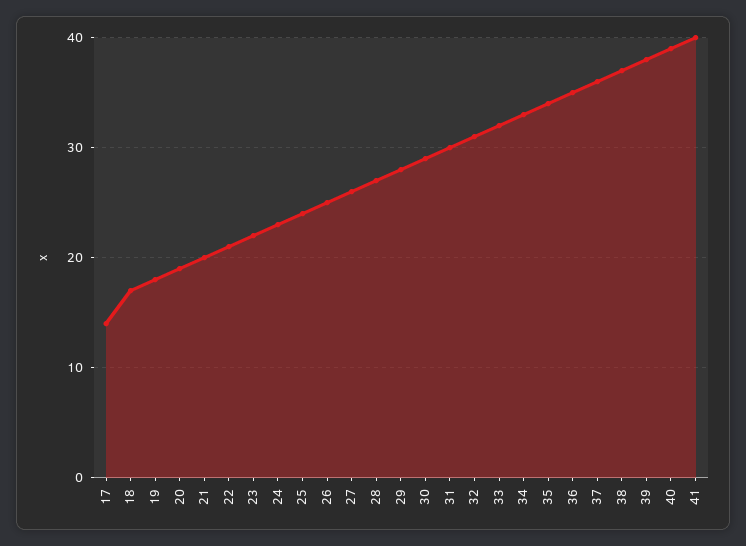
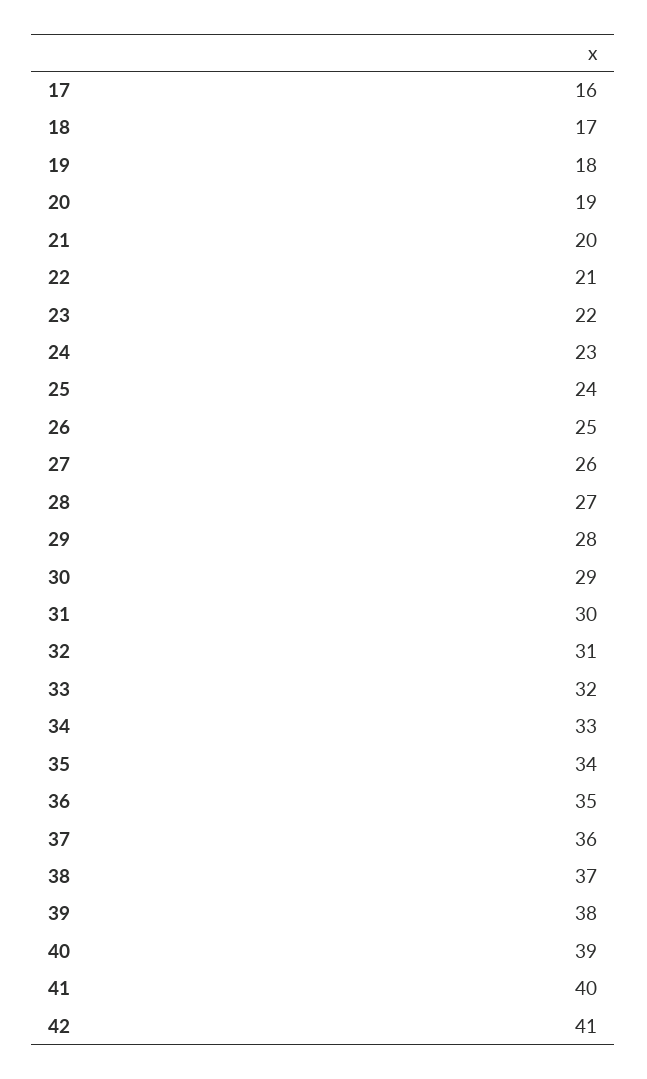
17: 14 -> 16
42: none -> 41

